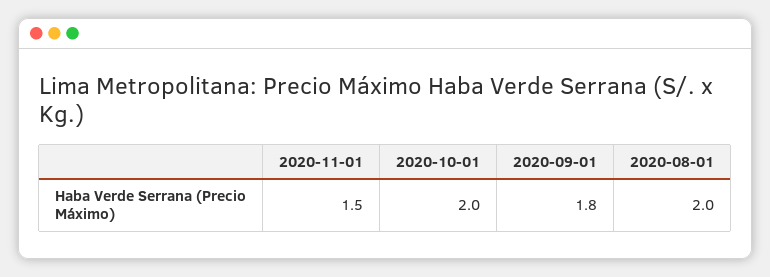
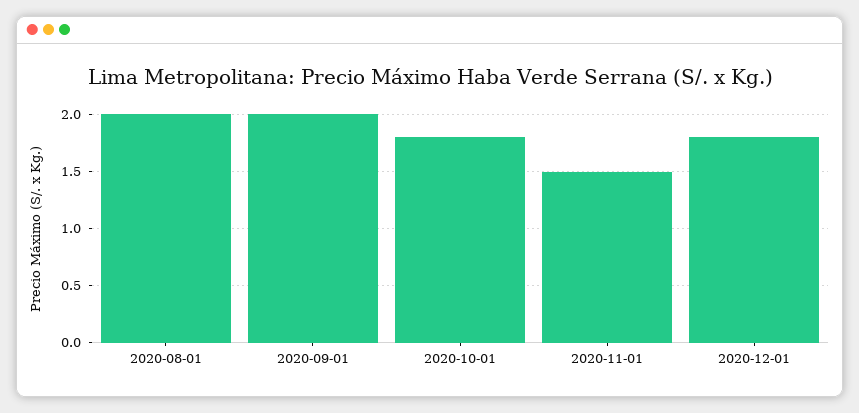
2020-10-01: 2 -> 1.8
2020-09-01: 1.8 -> 2
2020-12-01: none -> 1.8

